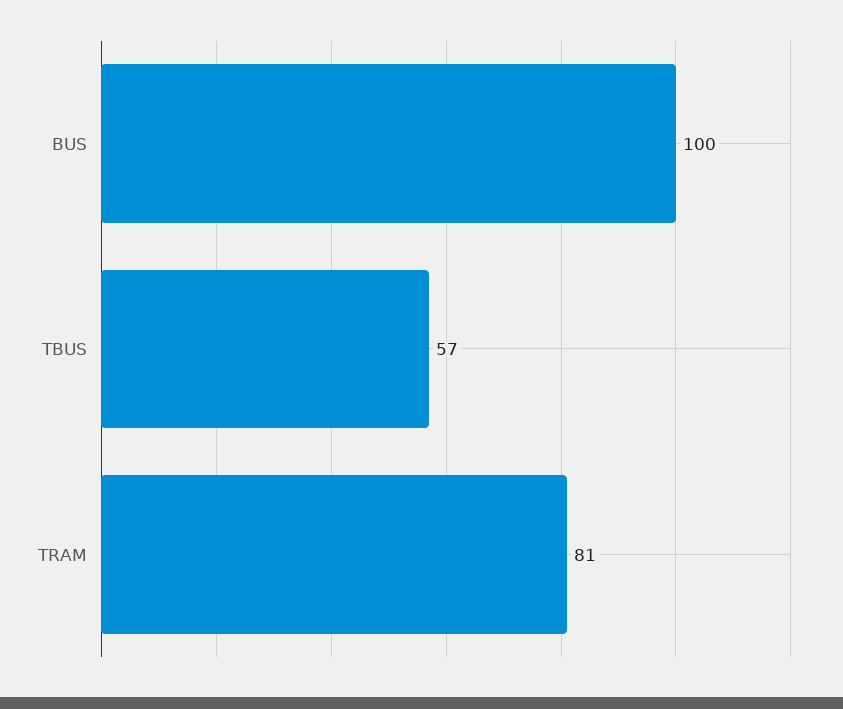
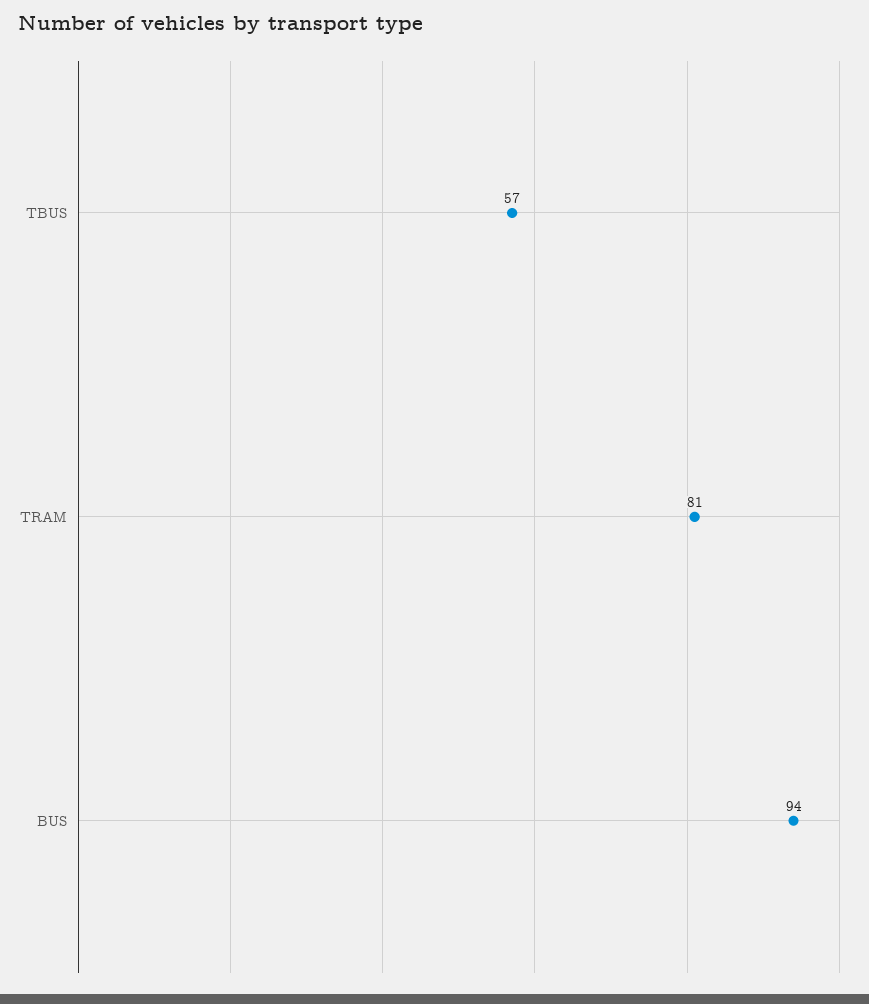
BUS: 100 -> 94

